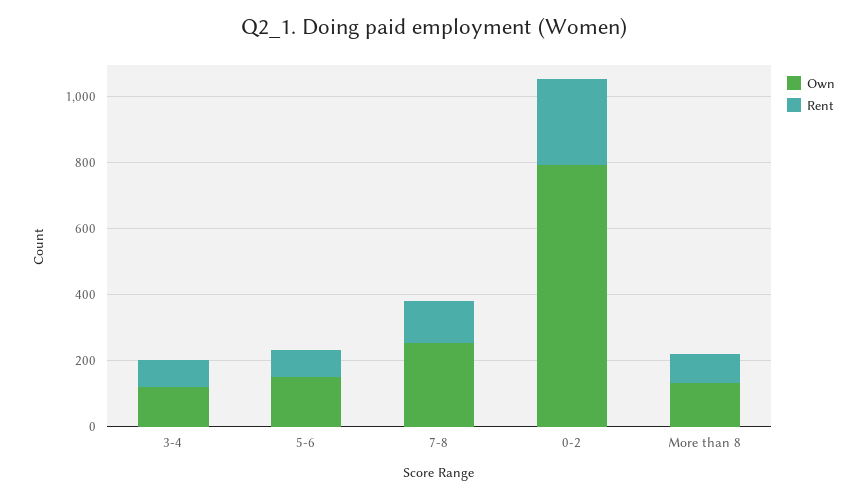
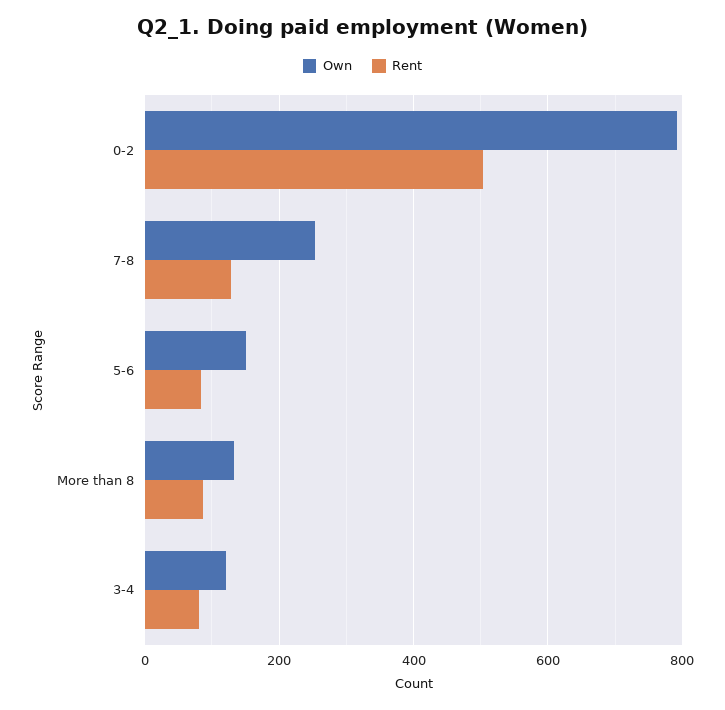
Rent, 0-2: 250 -> 500

